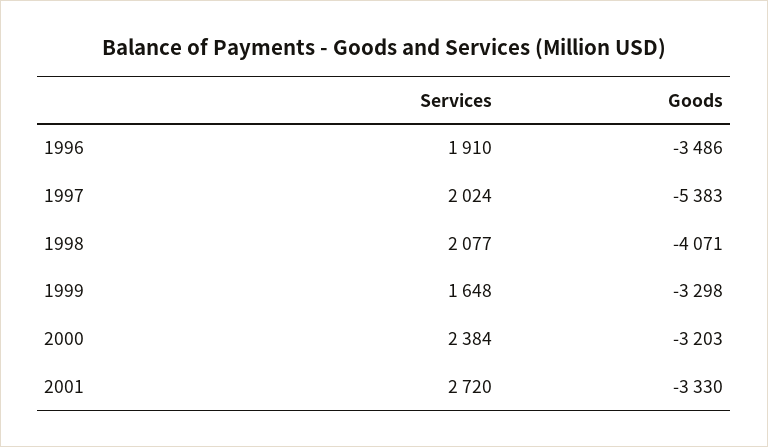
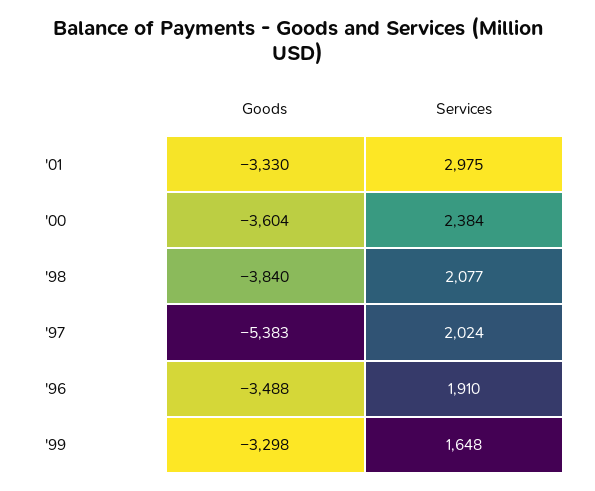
Goods, 1996: -3486 -> -3488
Goods, 1998: -4071 -> -3840
Goods, 2000: -3203 -> -3604
Services, 2001: 2720 -> 2975

